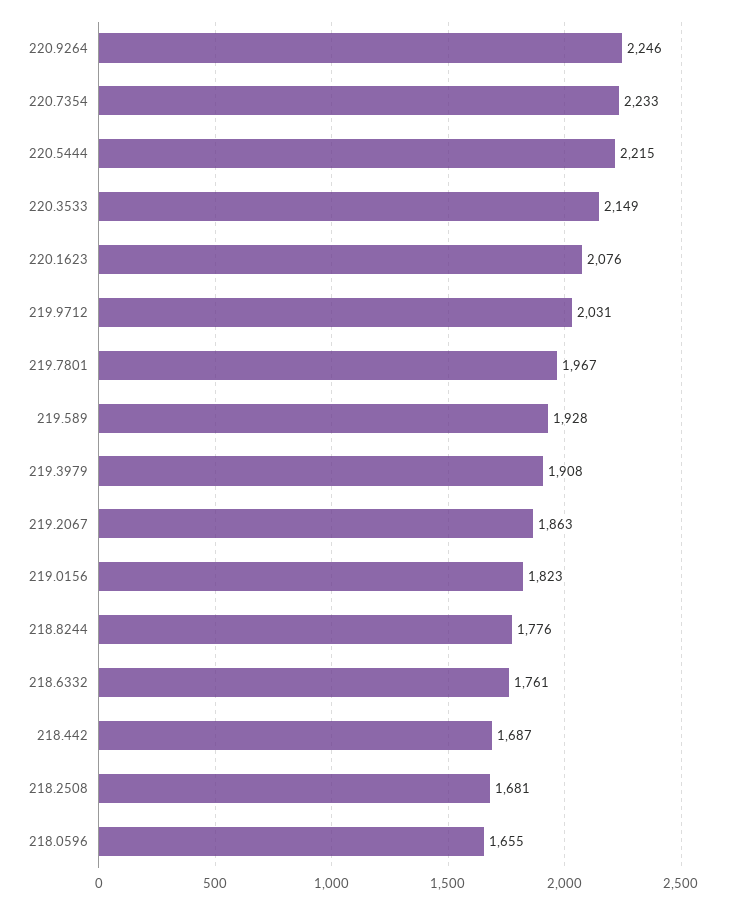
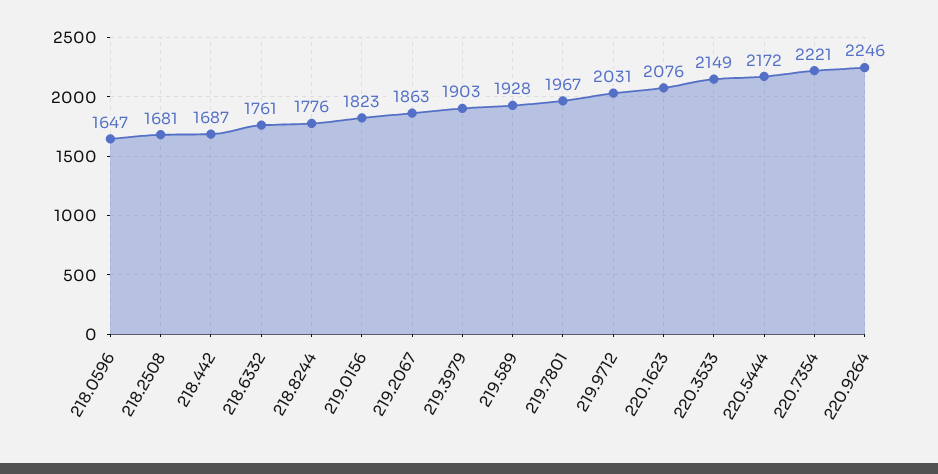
220.7354: 2233 -> 2221
220.5444: 2215 -> 2172
219.3979: 1908 -> 1903
218.0596: 1655 -> 1647

